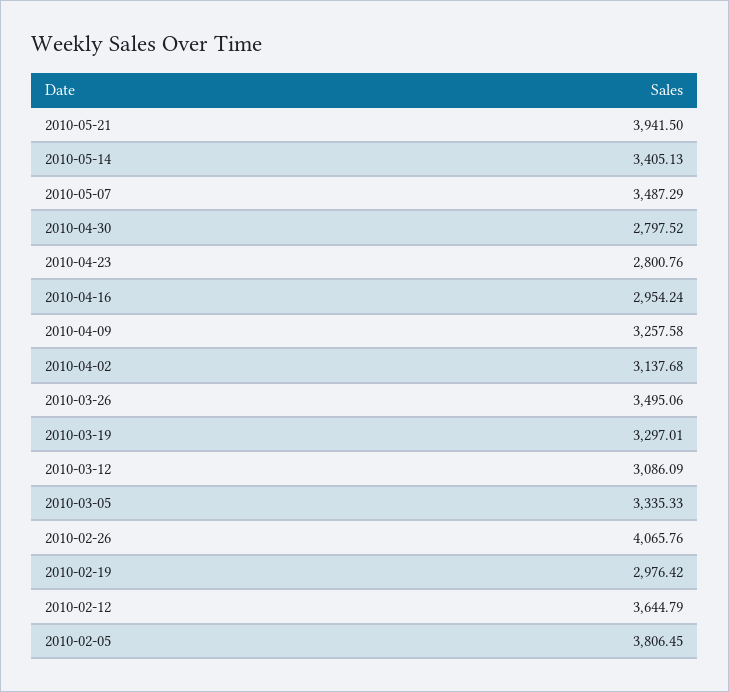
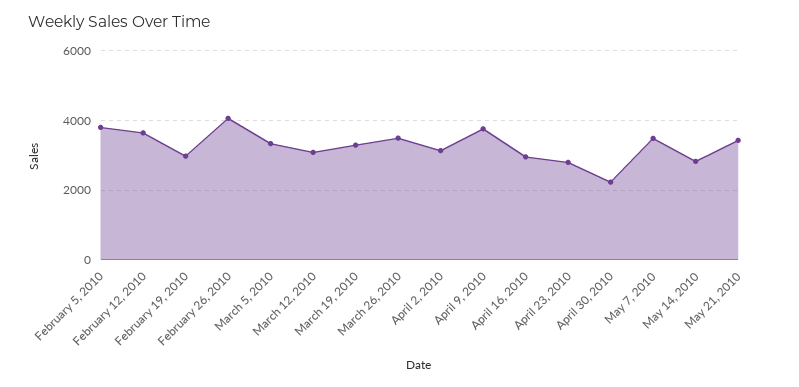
2010-05-21: 3941.5 -> 3400
2010-05-14: 3405.13 -> 2800
2010-04-30: 2797.52 -> 2200
2010-04-09: 3257.58 -> 3800

